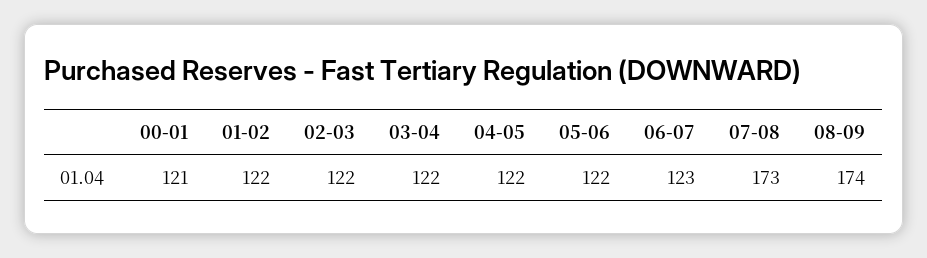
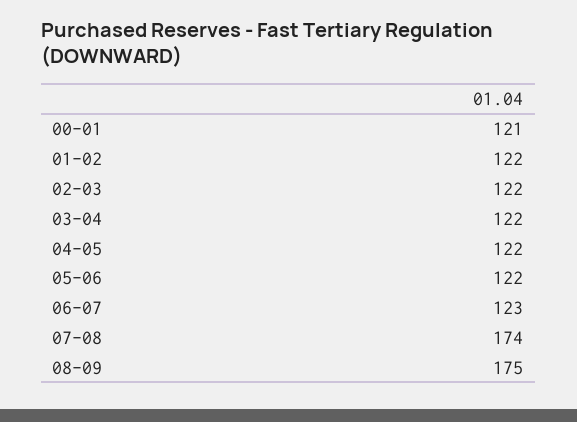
07-08: 173 -> 174
08-09: 174 -> 175

